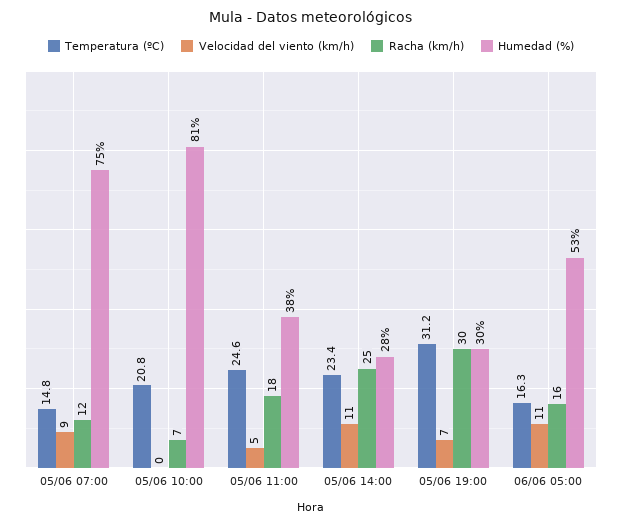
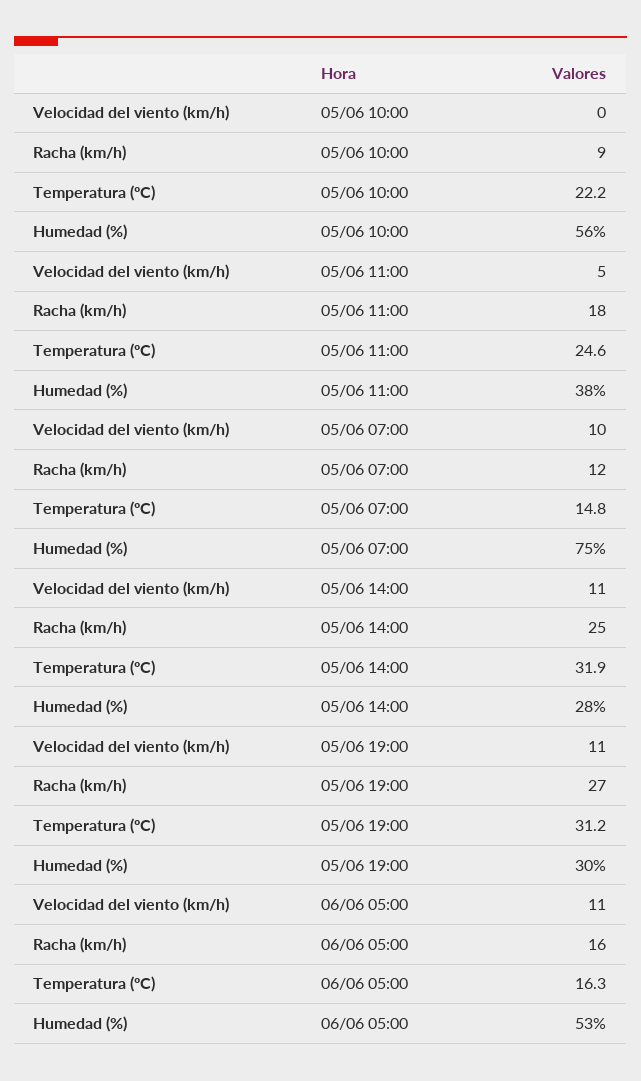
Velocidad del viento (km/h), 05/06 07:00: 9 -> 10
Temperatura (ºC), 05/06 10:00: 20.8 -> 22.2
Racha (km/h), 05/06 10:00: 7 -> 9
Humedad (%), 05/06 10:00: 81 -> 56
Temperatura (ºC), 05/06 14:00: 23.4 -> 31.9
Velocidad del viento (km/h), 05/06 19:00: 7 -> 11
Racha (km/h), 05/06 19:00: 30 -> 27

